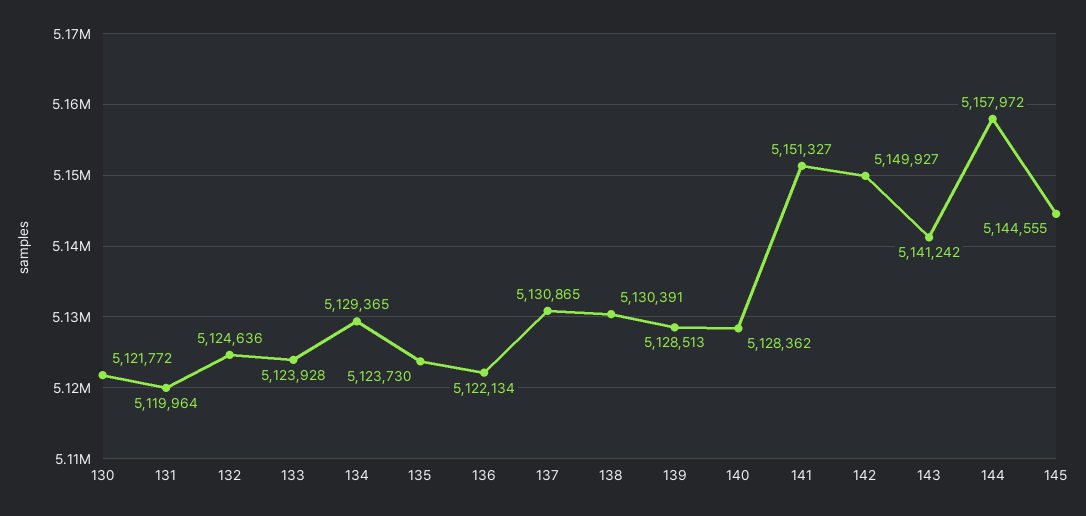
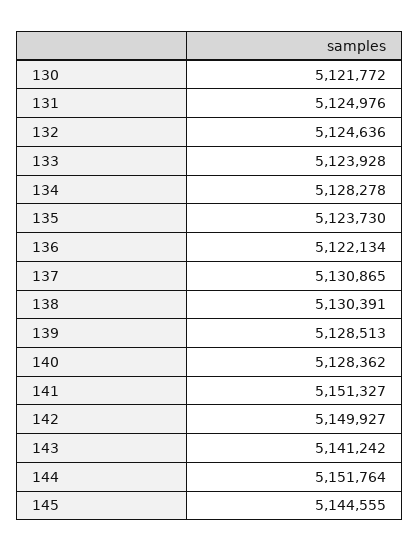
131: 5119964 -> 5124976
134: 5129365 -> 5128278
144: 5157972 -> 5151764

